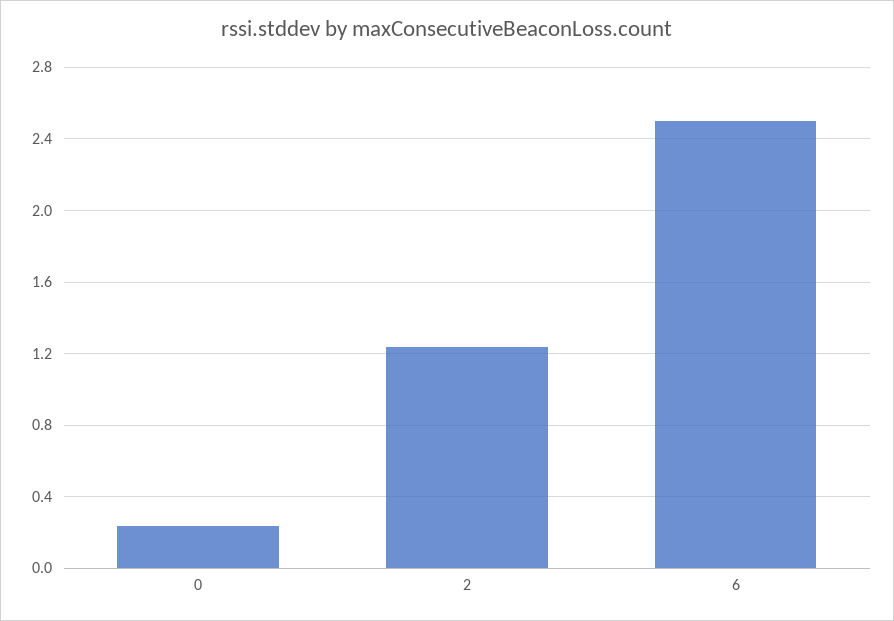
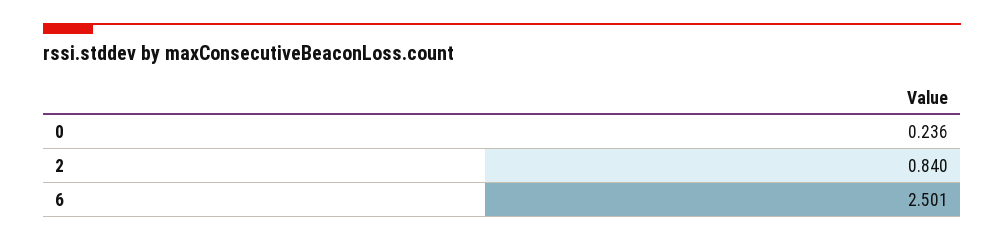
2: 1.25 -> 0.84

